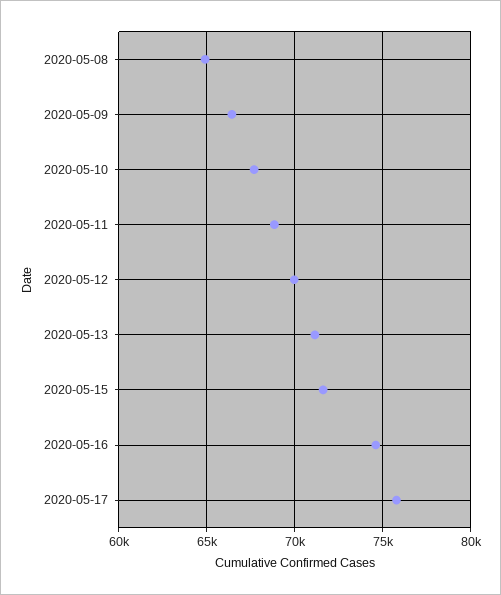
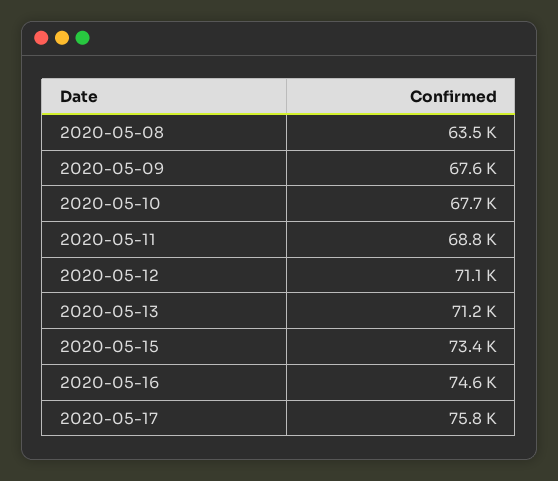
2020-05-08: 65000 -> 63500
2020-05-09: 66500 -> 67600
2020-05-12: 70000 -> 71100
2020-05-15: 71500 -> 73400

